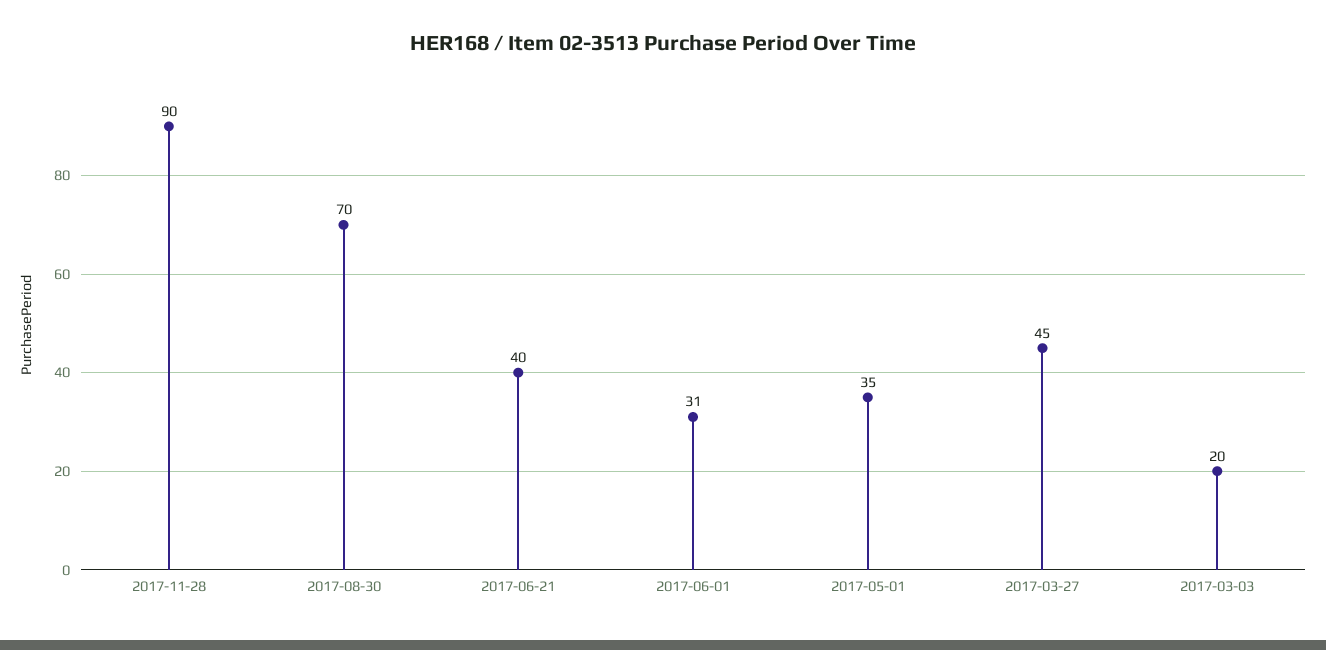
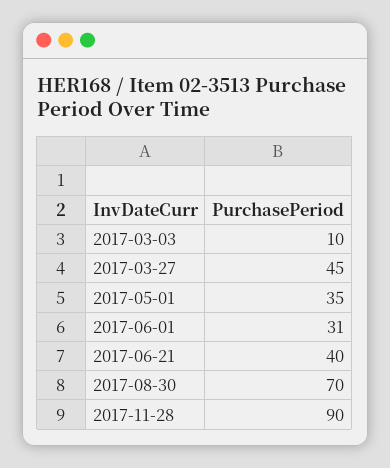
2017-03-03: 20 -> 10

